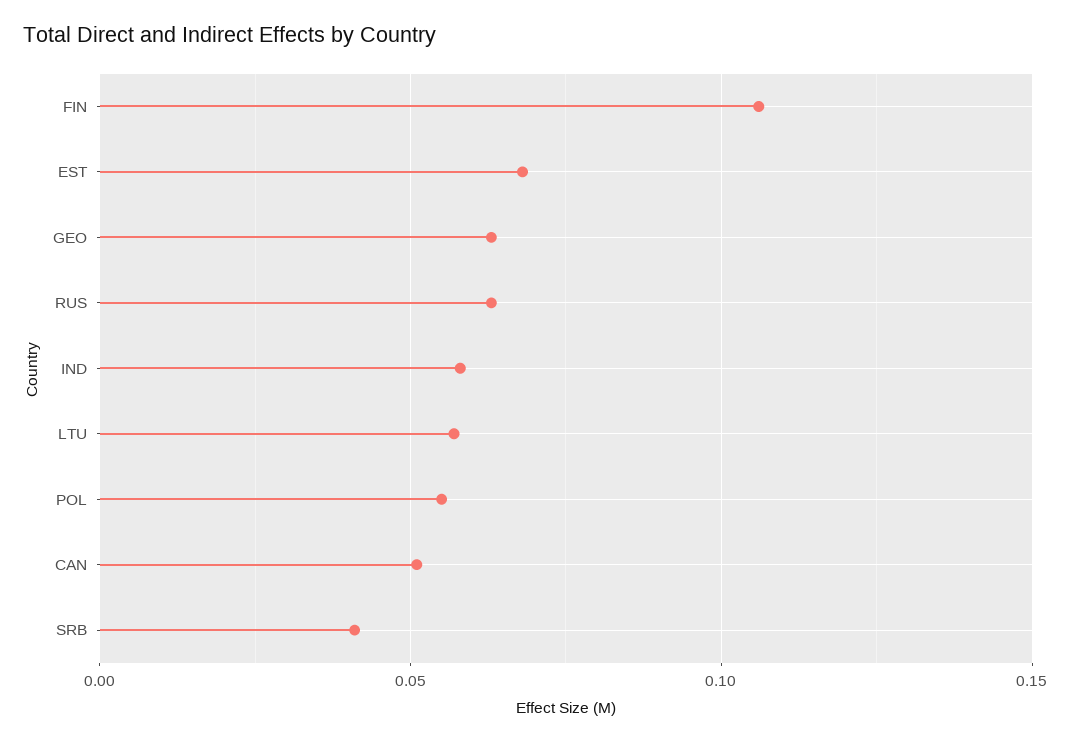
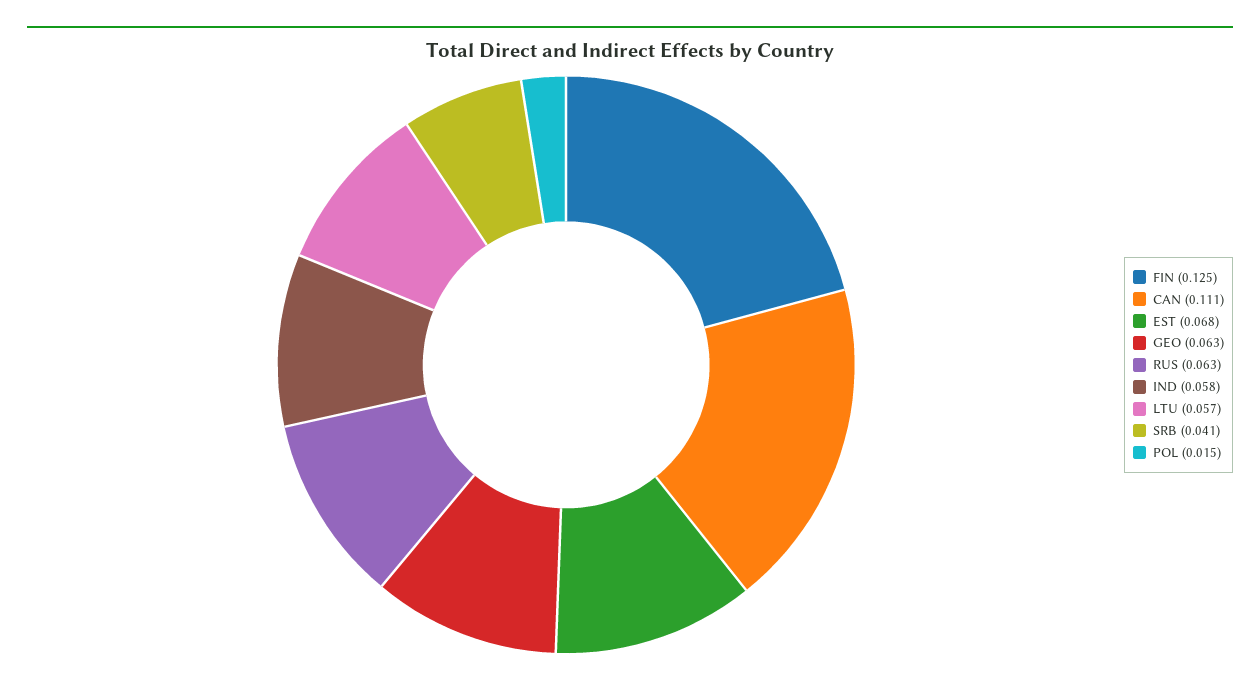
FIN: 0.105 -> 0.125
POL: 0.055 -> 0.015
CAN: 0.05 -> 0.111

